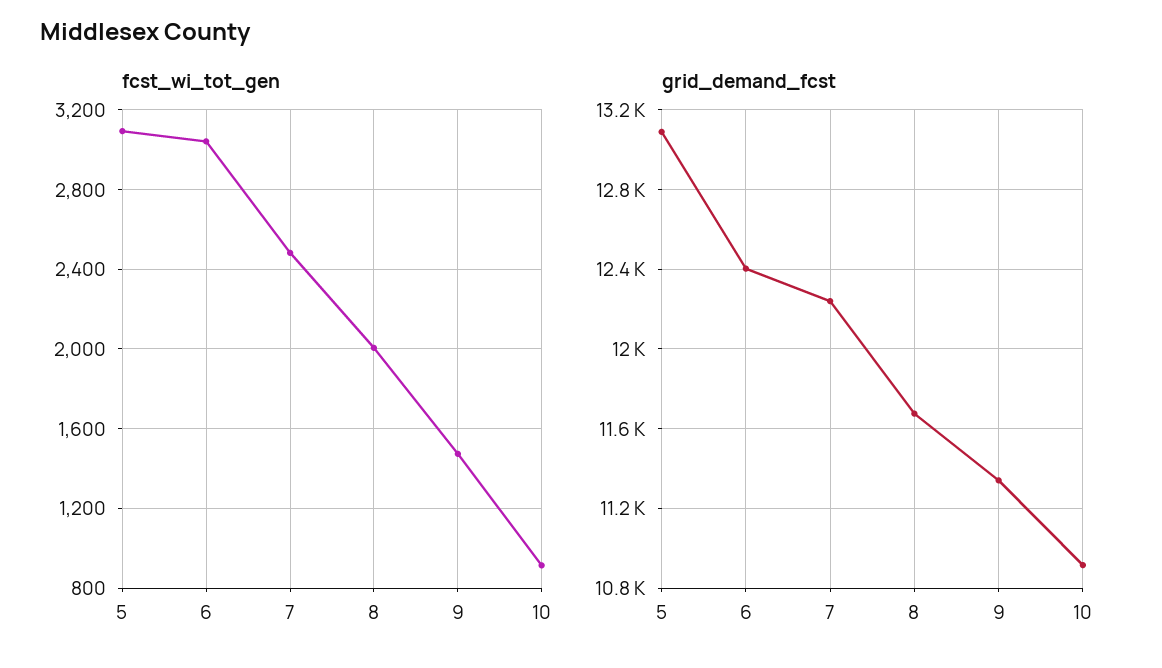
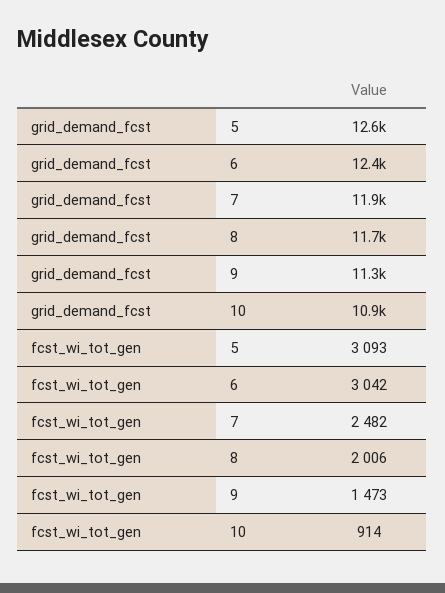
grid_demand_fcst, 5: 13100 -> 12600
grid_demand_fcst, 7: 12250 -> 11900

